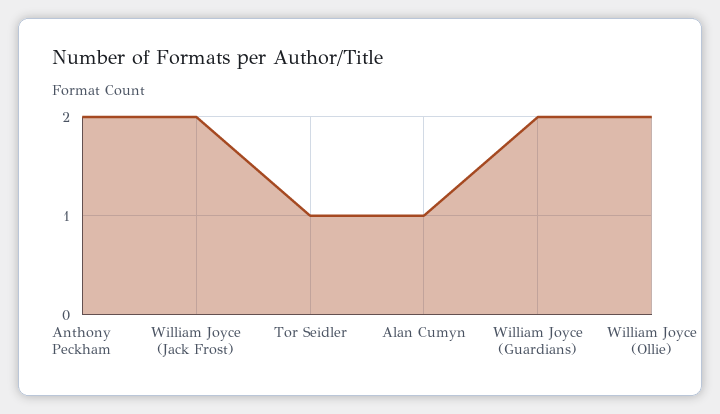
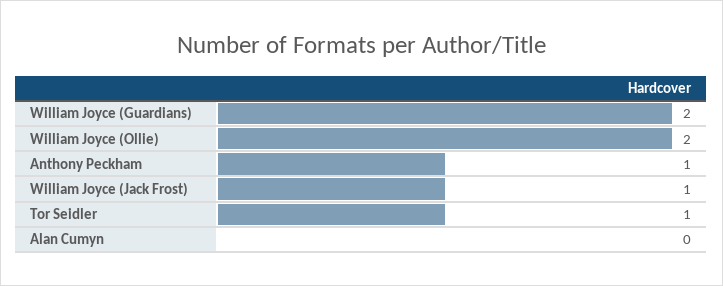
Anthony Peckham: 2 -> 1
William Joyce (Jack Frost): 2 -> 1
Alan Cumyn: 1 -> 0

